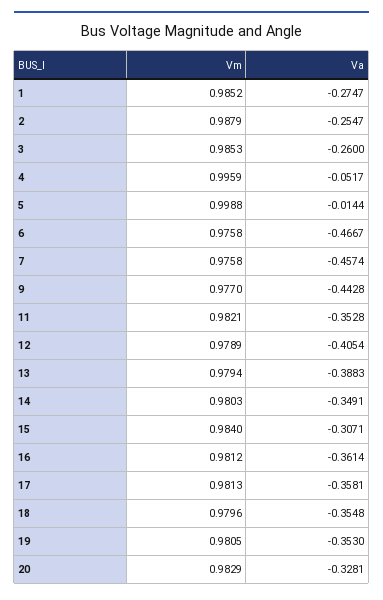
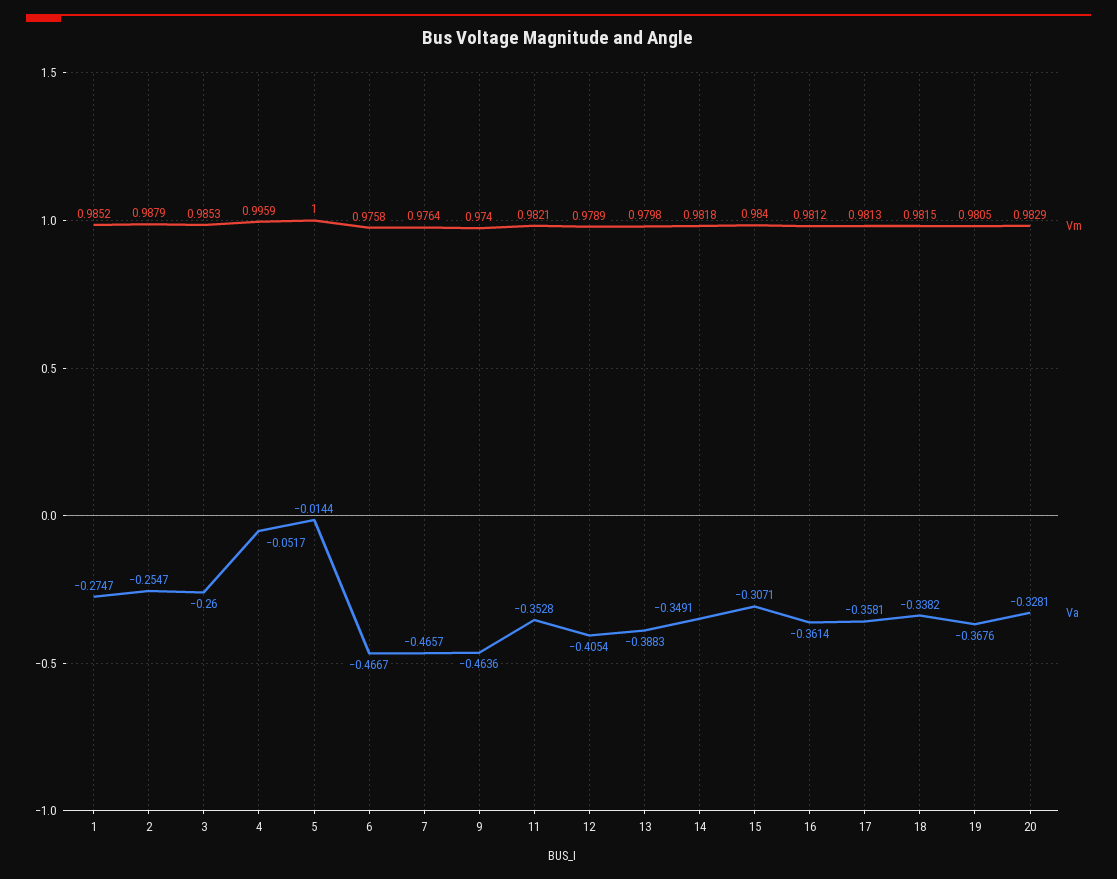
Vm, 5: 0.9988 -> 1
Vm, 7: 0.9758 -> 0.9764
Va, 7: -0.4574 -> -0.4657
Vm, 9: 0.977 -> 0.974
Va, 9: -0.4428 -> -0.4636
Vm, 13: 0.9794 -> 0.9798
Vm, 14: 0.9803 -> 0.9818
Vm, 18: 0.9796 -> 0.9815
Va, 18: -0.3548 -> -0.3382
Va, 19: -0.353 -> -0.3676

